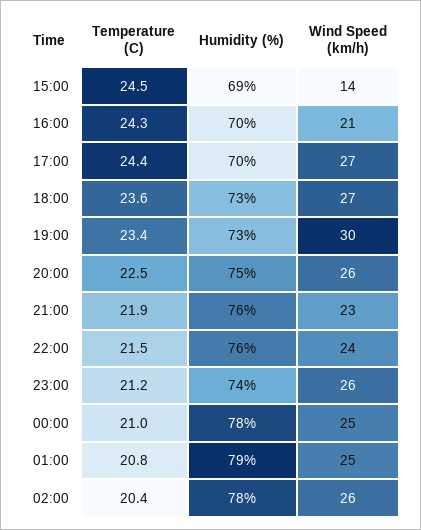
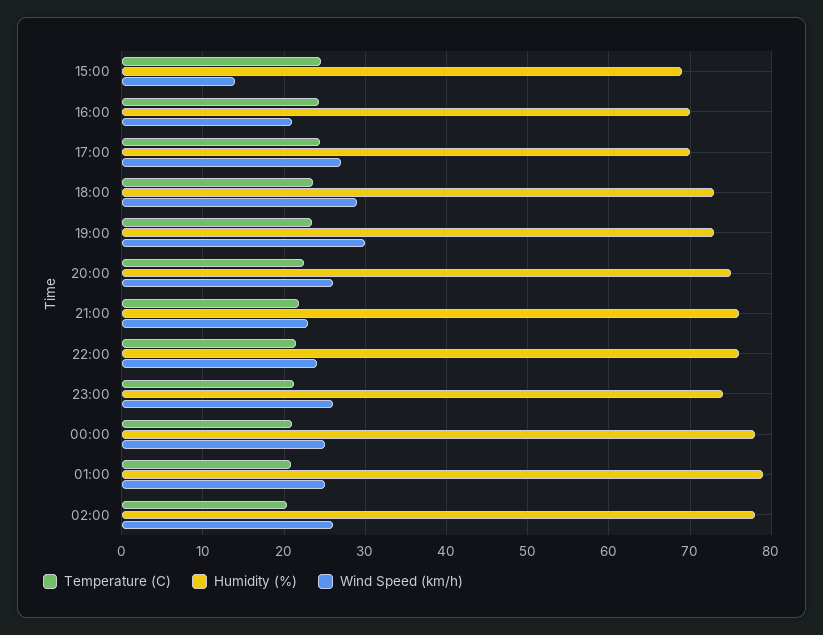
Wind Speed (km/h), 18:00: 27 -> 29

